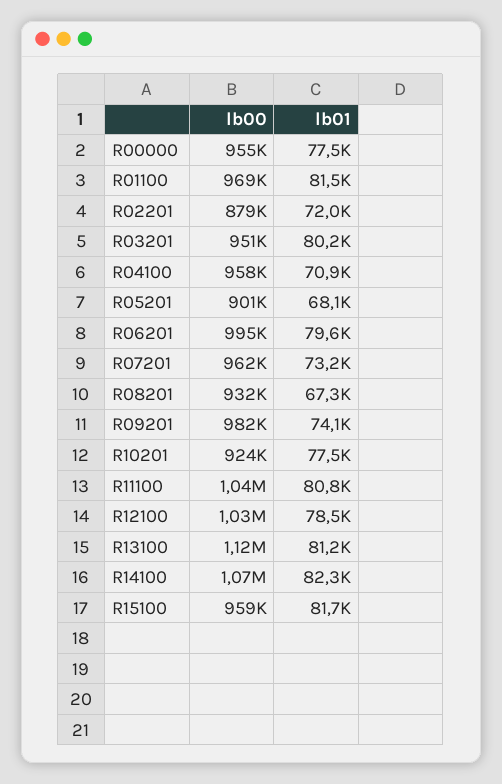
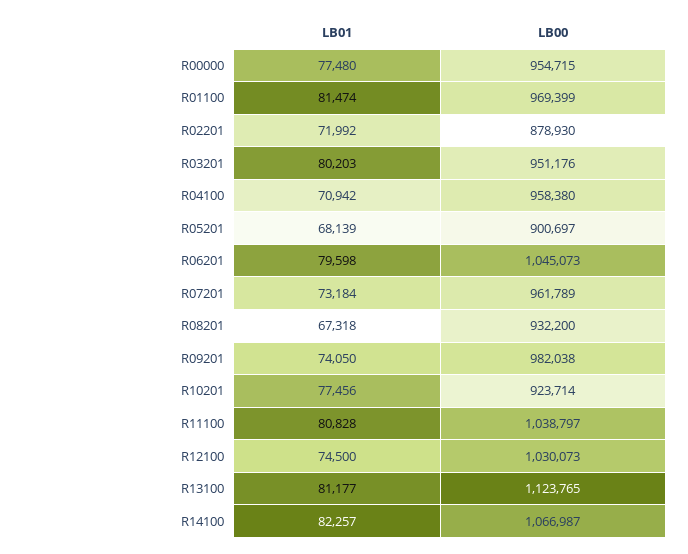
lb00, R06201: 995000 -> 1045073
lb01, R12100: 78500 -> 74500
lb00, R15100: 959000 -> none
lb01, R15100: 81700 -> none

